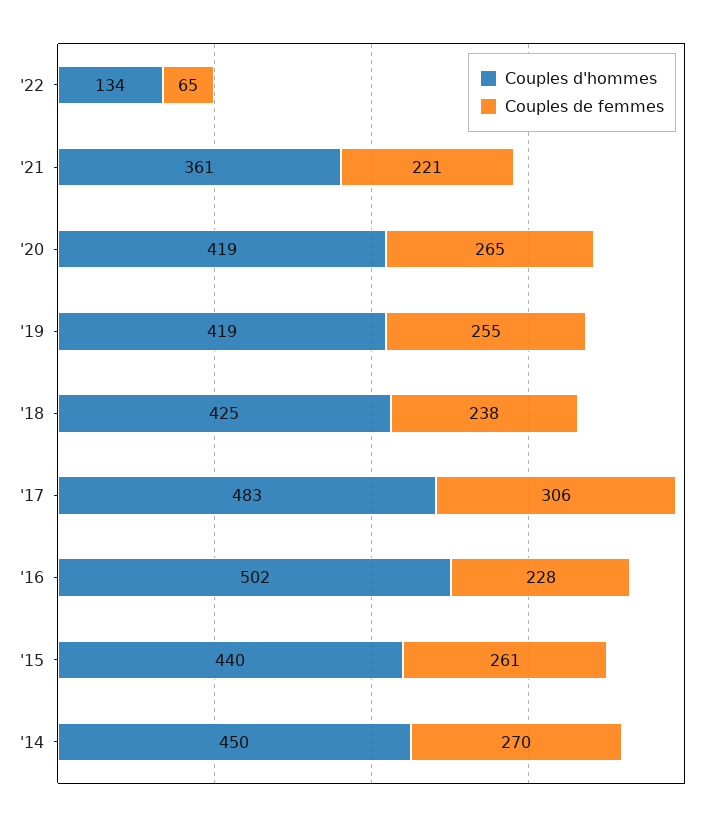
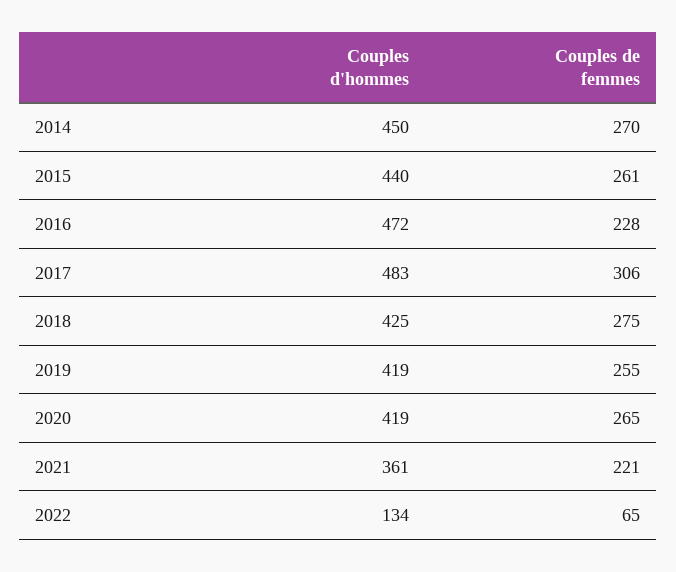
Couples de femmes, '18: 238 -> 275
Couples d'hommes, '16: 502 -> 472

